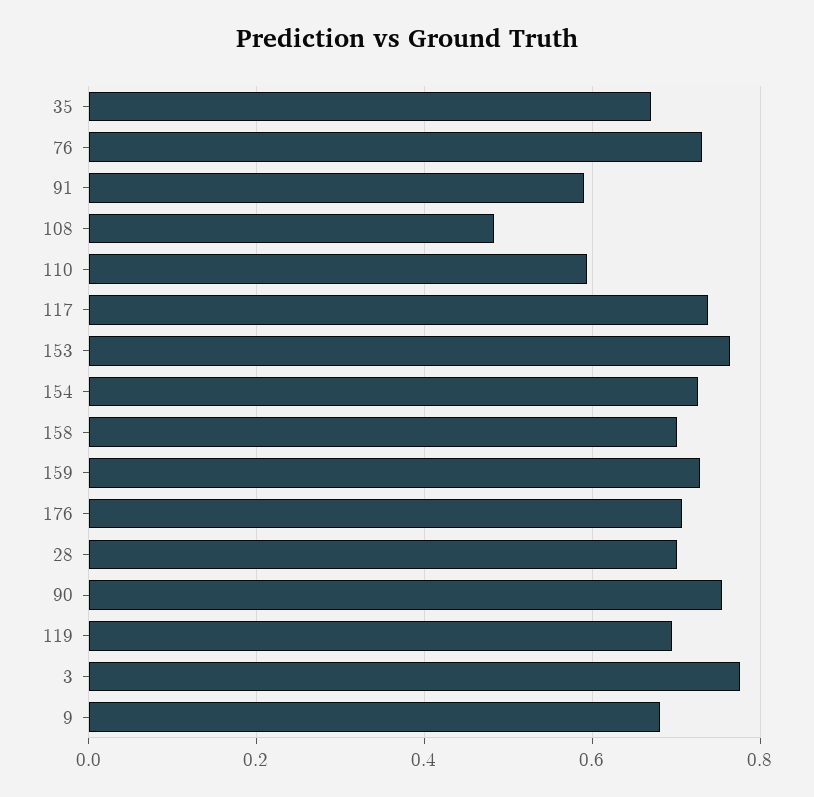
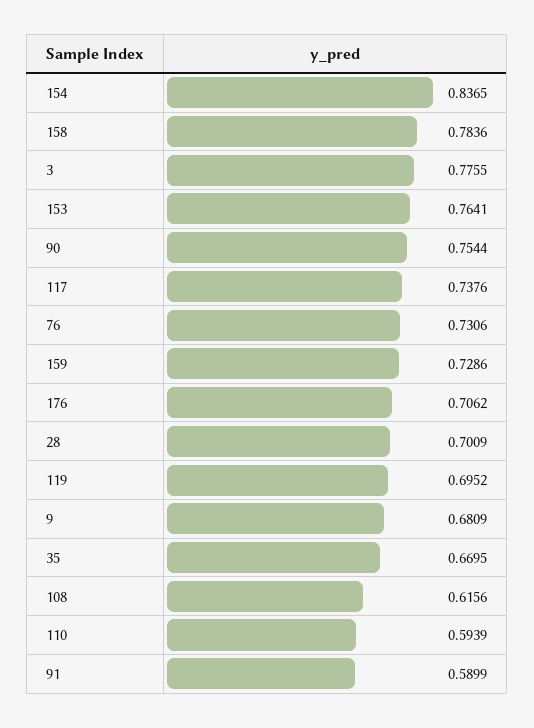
108: 0.48 -> 0.6156
154: 0.72 -> 0.8365
158: 0.7 -> 0.7836

